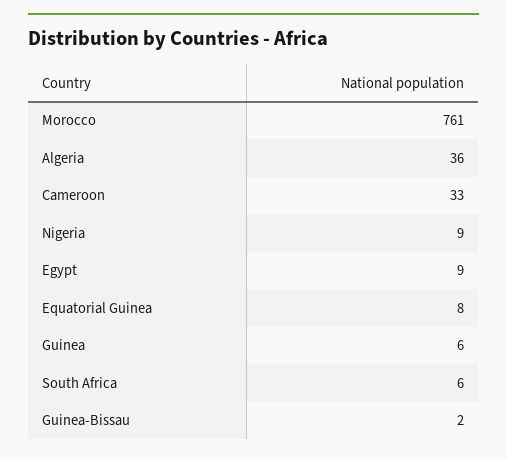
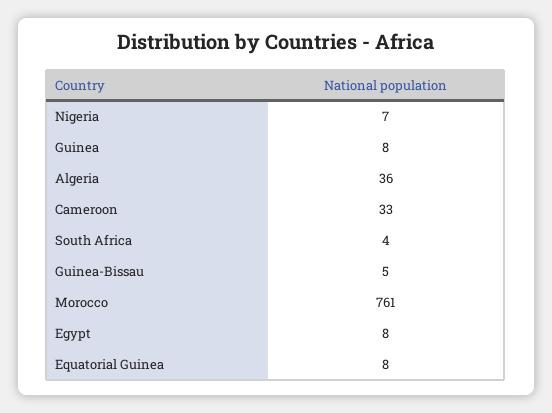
Nigeria: 9 -> 7
Egypt: 9 -> 8
Guinea: 6 -> 8
South Africa: 6 -> 4
Guinea-Bissau: 2 -> 5

